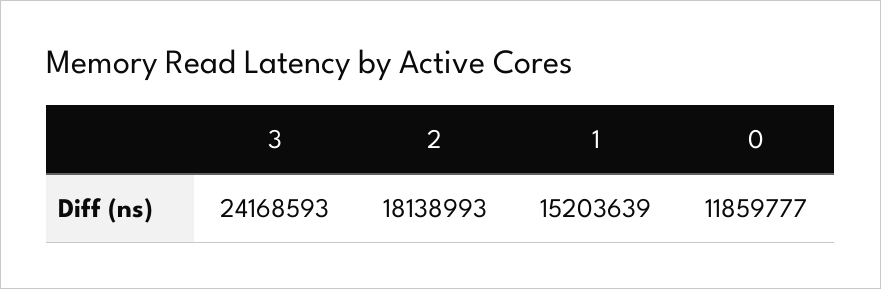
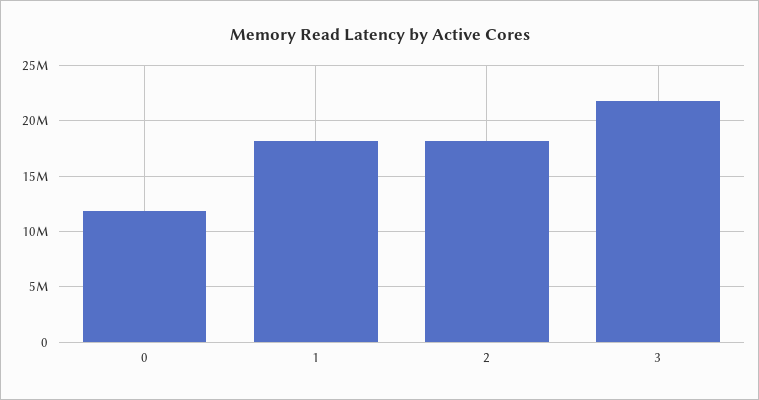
3: 24168593 -> 22000000
1: 15203639 -> 18000000

